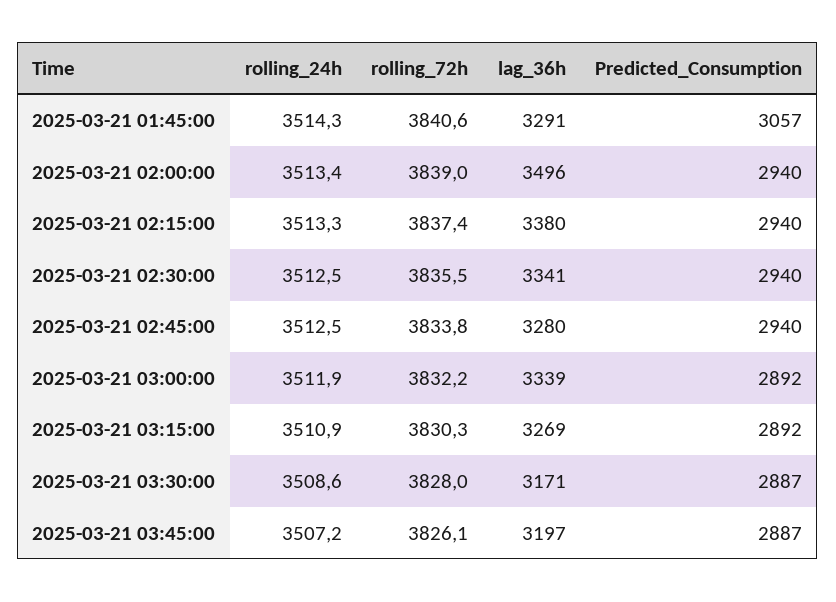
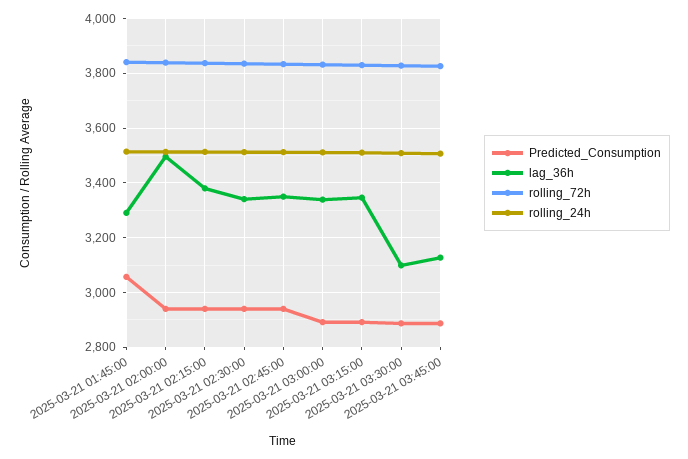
lag_36h, 2025-03-21 02:45:00: 3280 -> 3350
lag_36h, 2025-03-21 03:15:00: 3269 -> 3350
lag_36h, 2025-03-21 03:30:00: 3171 -> 3100
lag_36h, 2025-03-21 03:45:00: 3197 -> 3125

